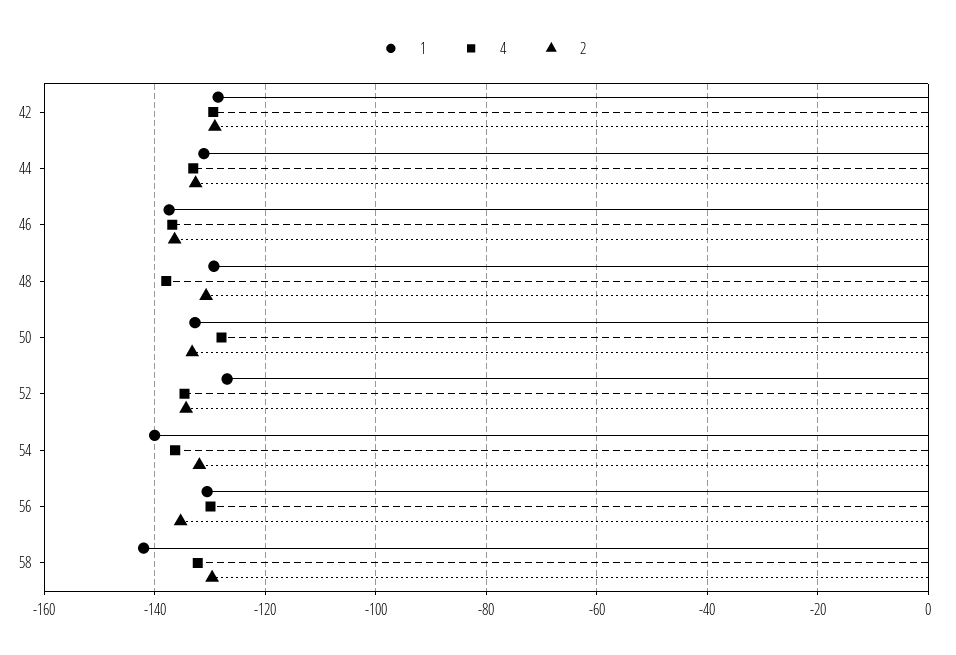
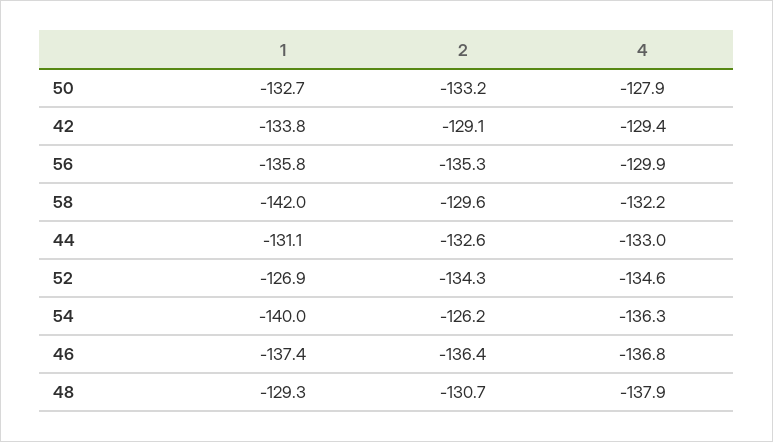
1, 42: -128 -> -133.8
2, 54: -132 -> -126.2
1, 56: -130 -> -135.8

